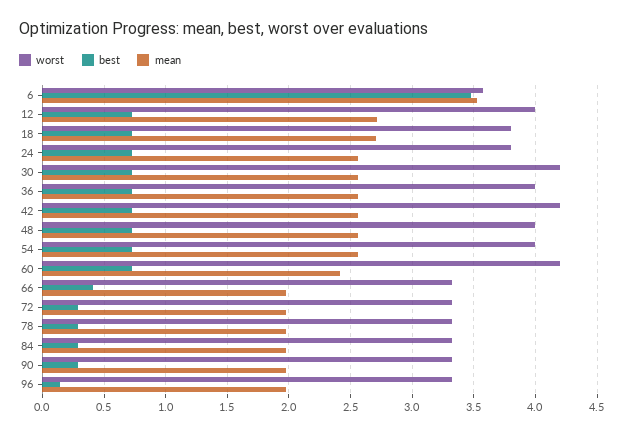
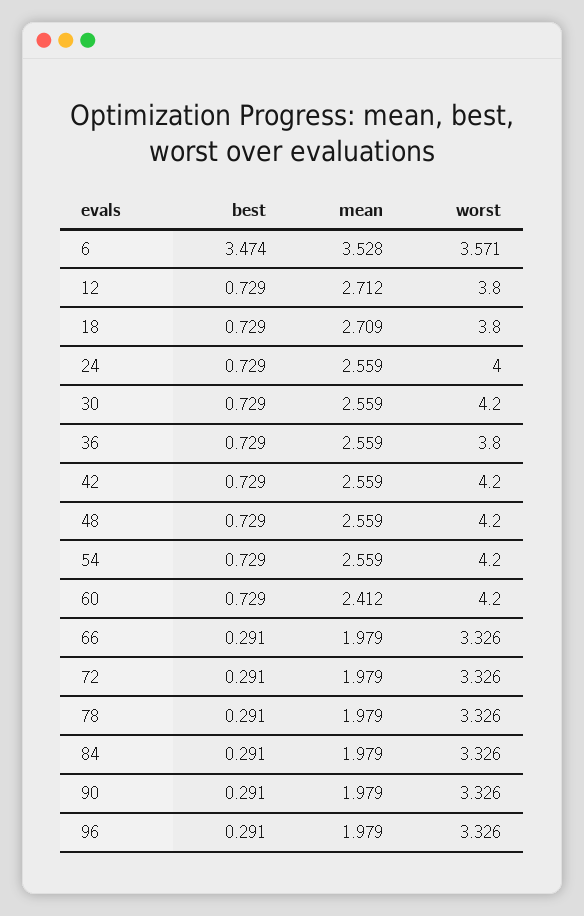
worst, 12: 4 -> 3.8
worst, 24: 3.8 -> 4
worst, 36: 4 -> 3.8
worst, 48: 4 -> 4.2
worst, 54: 4 -> 4.2
best, 66: 0.4 -> 0.291
best, 96: 0.15 -> 0.291

